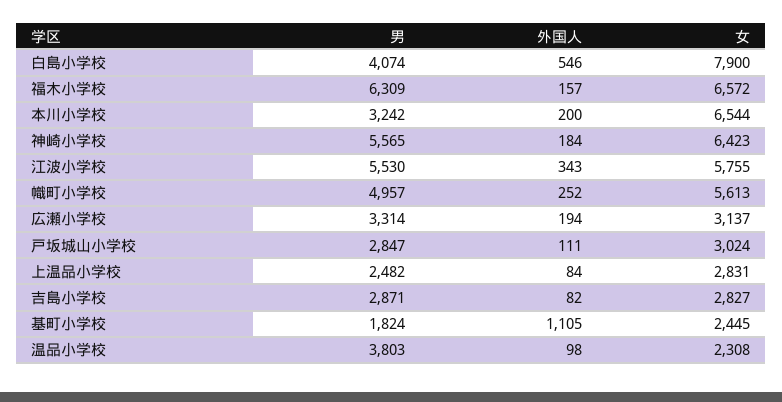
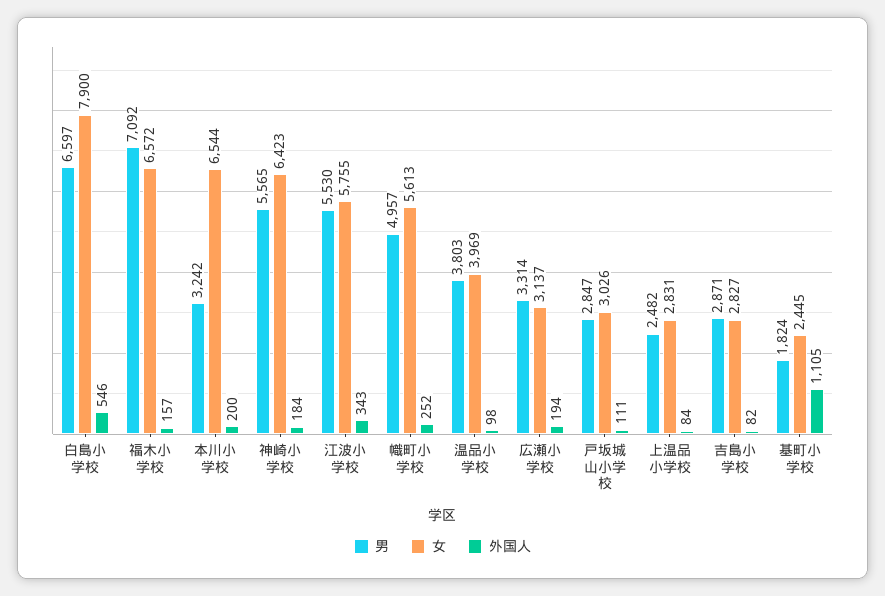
男, 白島小学校: 4074 -> 6597
男, 福木小学校: 6309 -> 7092
女, 戸坂城山小学校: 3024 -> 3026
女, 温品小学校: 2308 -> 3969

